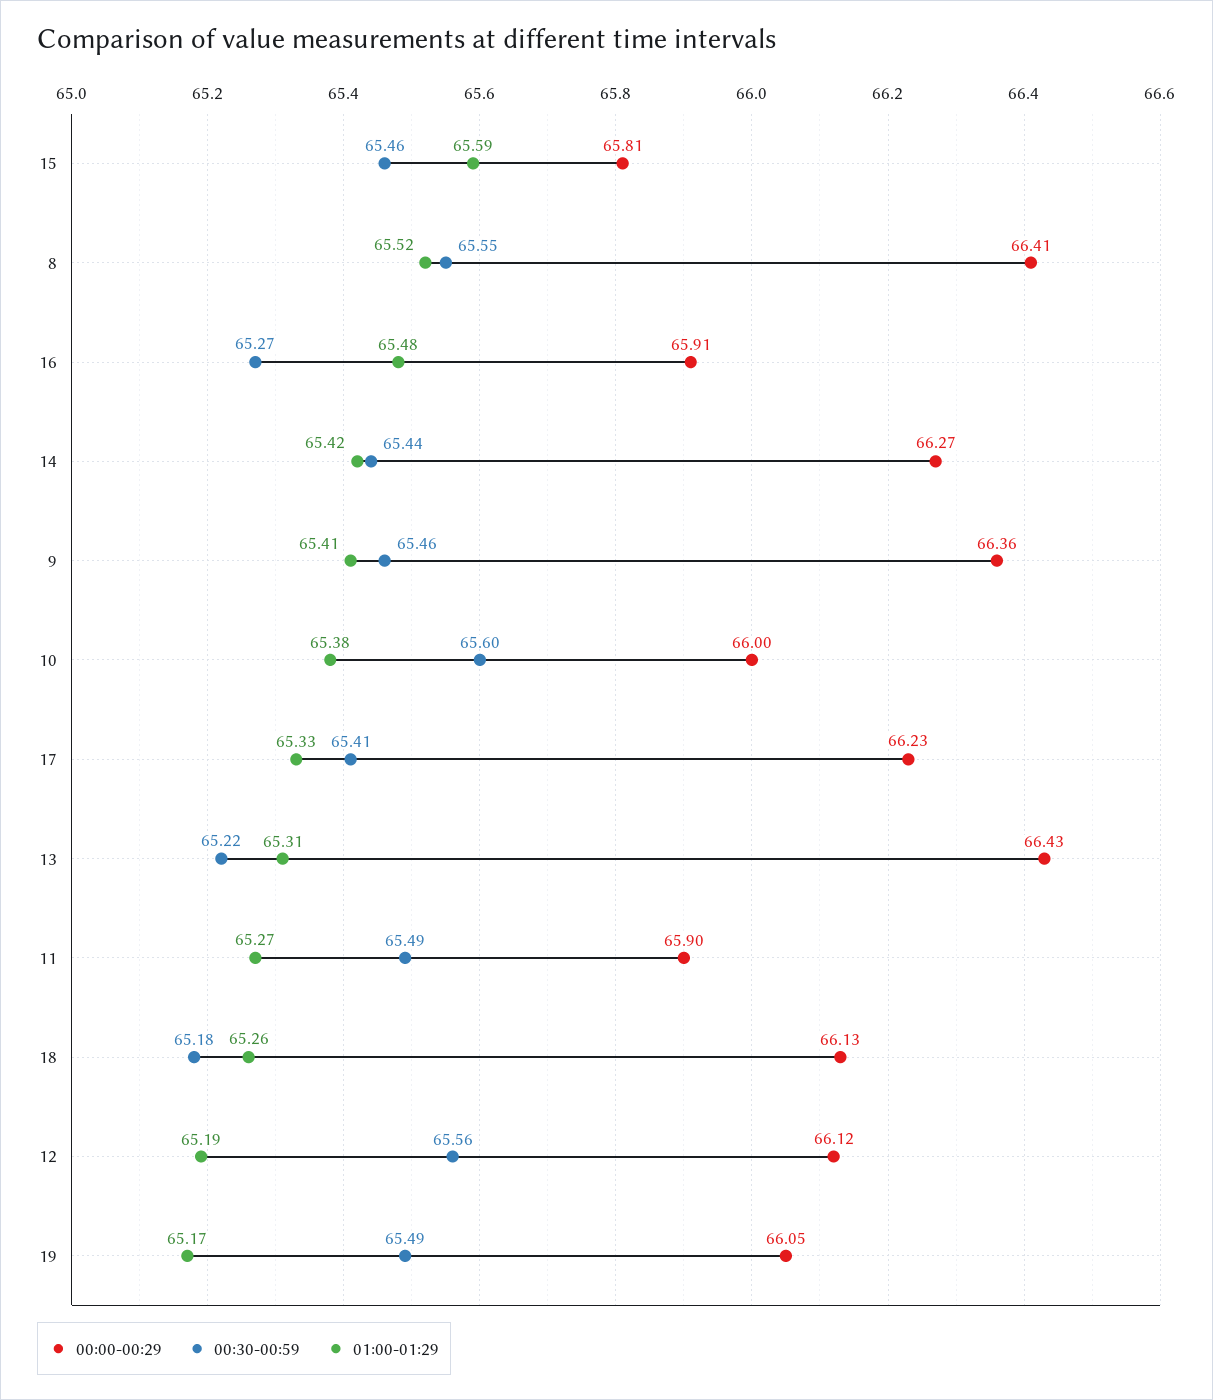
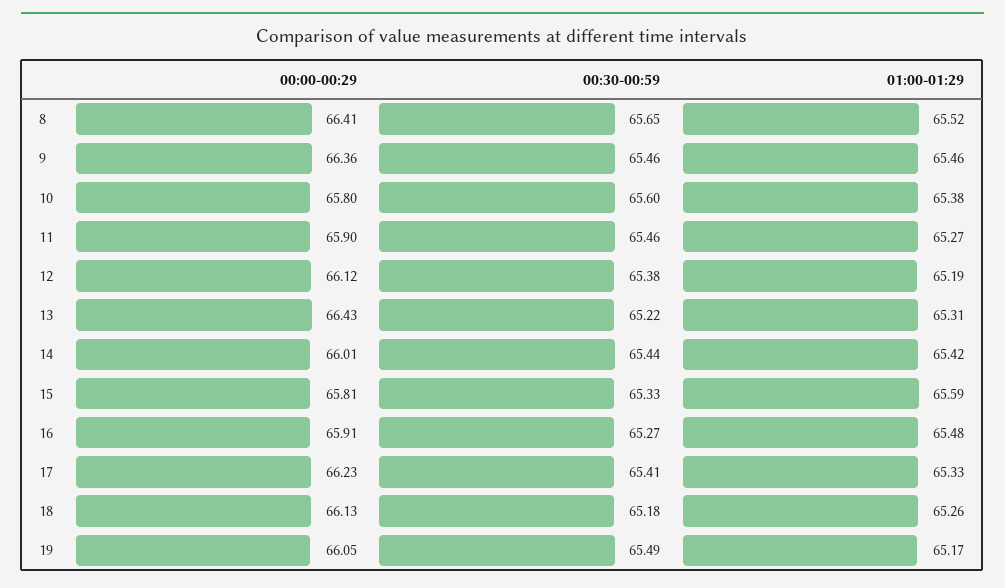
00:30-00:59, 15: 65.46 -> 65.33
00:30-00:59, 8: 65.55 -> 65.65
00:00-00:29, 14: 66.27 -> 66.01
01:00-01:29, 9: 65.41 -> 65.46
00:00-00:29, 10: 66 -> 65.8
00:30-00:59, 11: 65.49 -> 65.46
00:30-00:59, 12: 65.56 -> 65.38

